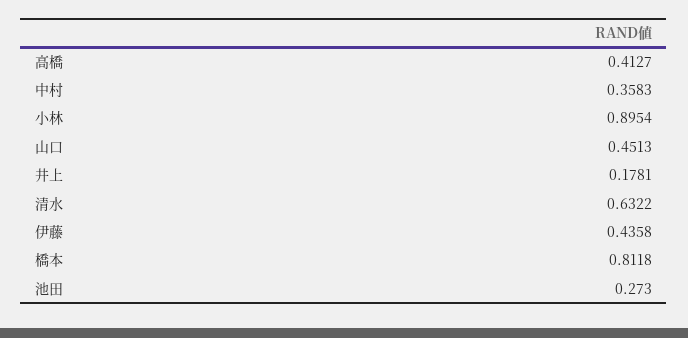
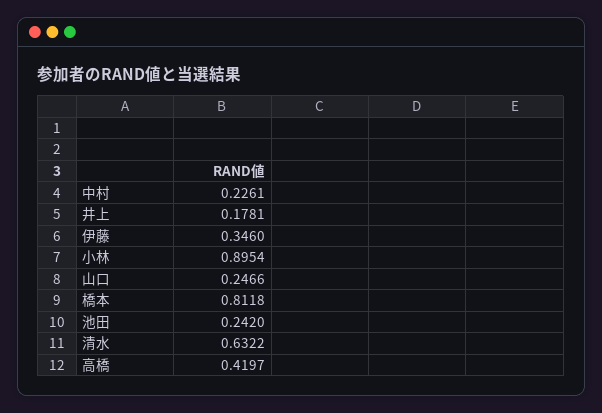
高橋: 0.4127 -> 0.4197
中村: 0.3583 -> 0.2261
山口: 0.4513 -> 0.2466
伊藤: 0.4358 -> 0.346
池田: 0.273 -> 0.242

